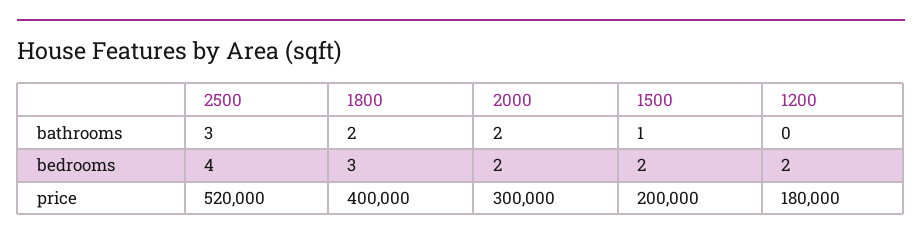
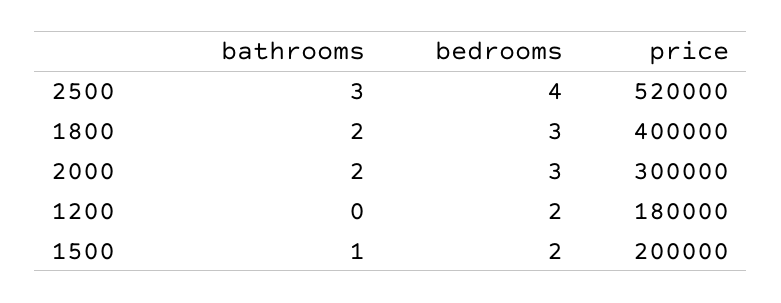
2000, bedrooms: 2 -> 3

